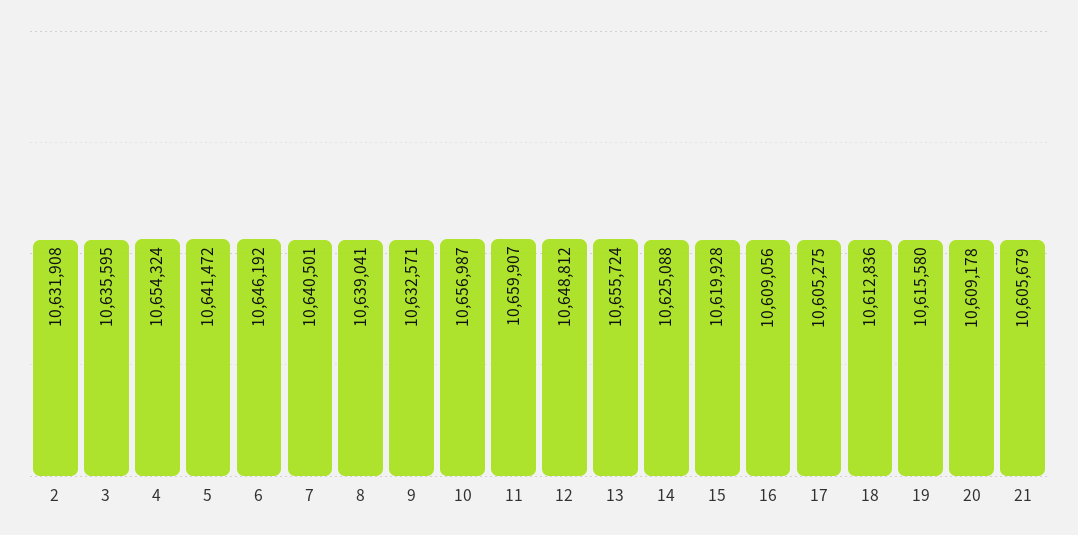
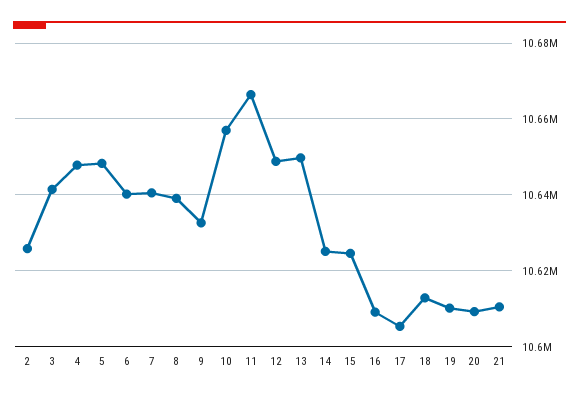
2: 10631908 -> 10626000
3: 10635595 -> 10642000
4: 10654324 -> 10648000
5: 10641472 -> 10648000
6: 10646192 -> 10640000
11: 10659907 -> 10666000
13: 10655724 -> 10650000
15: 10619928 -> 10624000
19: 10615580 -> 10610000
21: 10605679 -> 10610000

